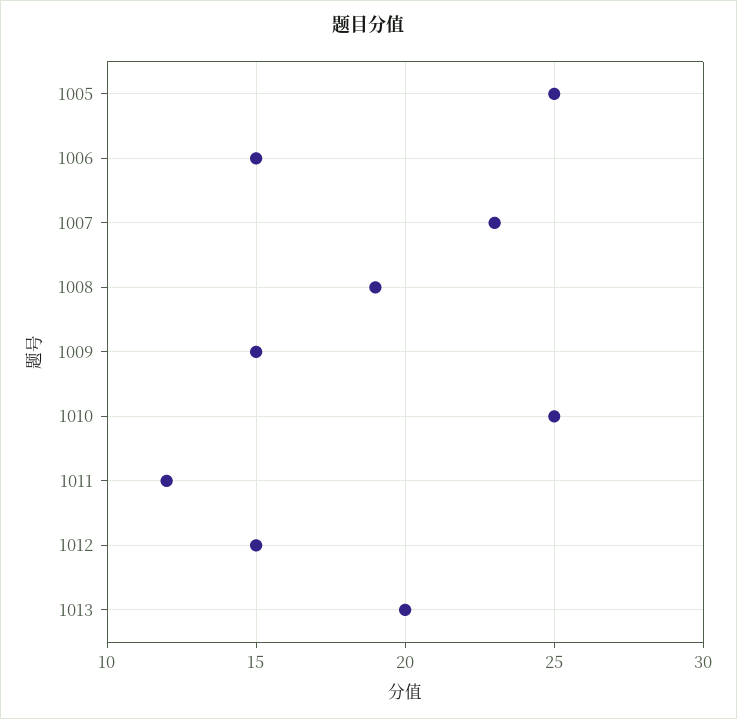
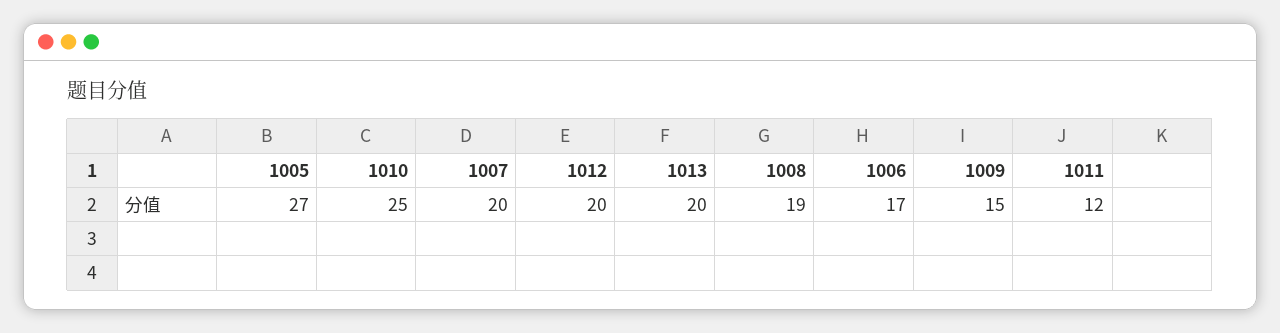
1005: 25 -> 27
1006: 15 -> 17
1007: 23 -> 20
1012: 15 -> 20

